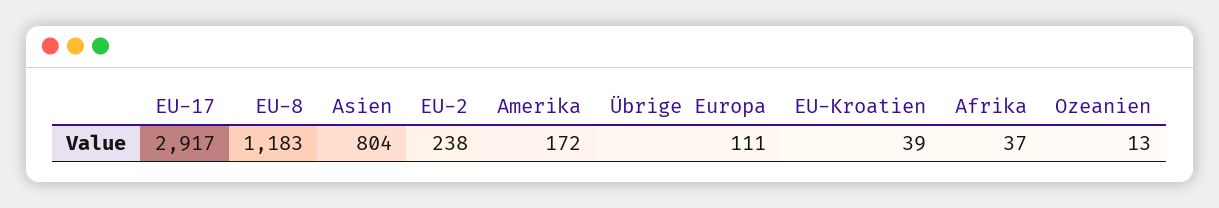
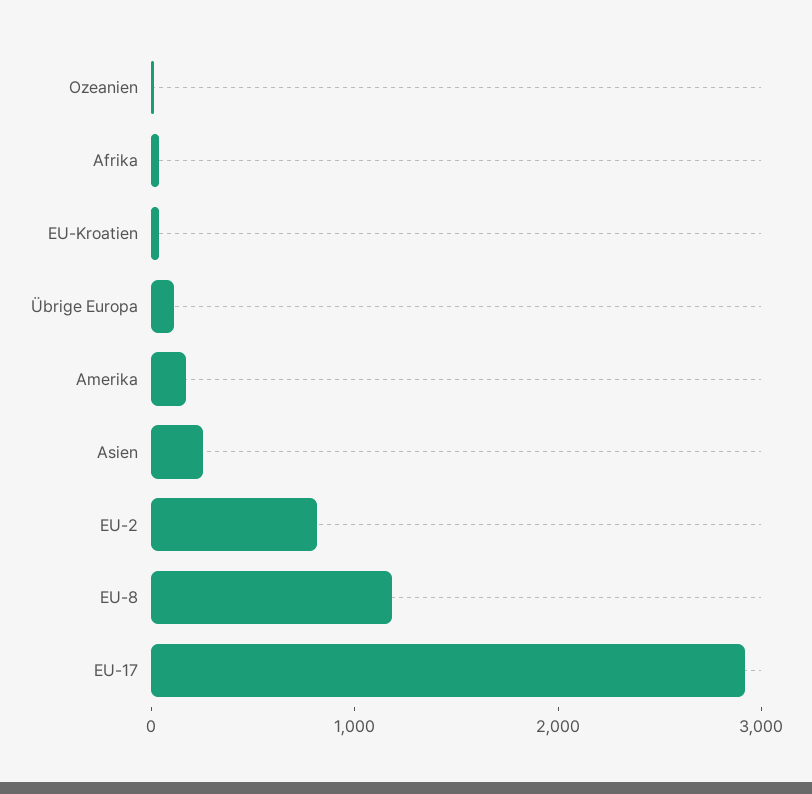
Asien: 804 -> 200
EU-2: 238 -> 800

